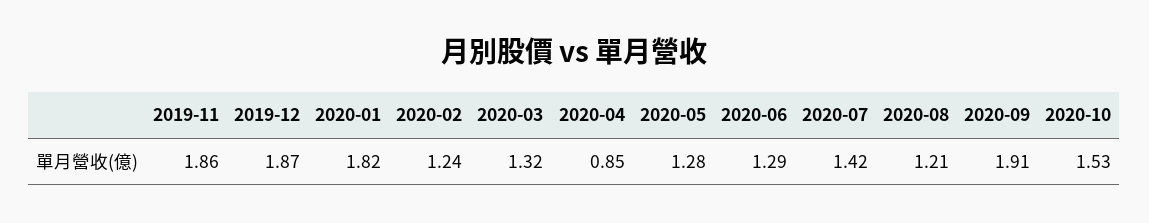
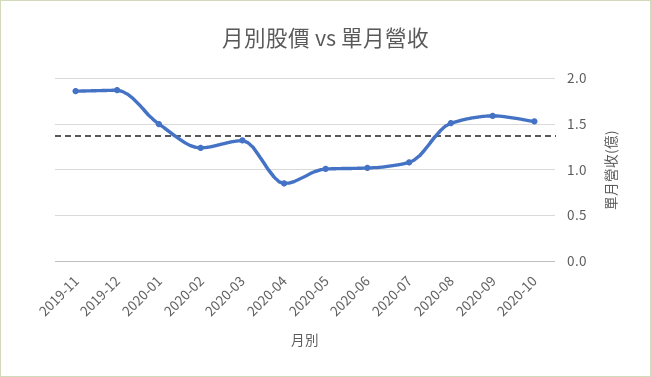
2020-01: 1.82 -> 1.5
2020-05: 1.28 -> 1
2020-06: 1.29 -> 1
2020-07: 1.42 -> 1.1
2020-08: 1.21 -> 1.5
2020-09: 1.91 -> 1.6

